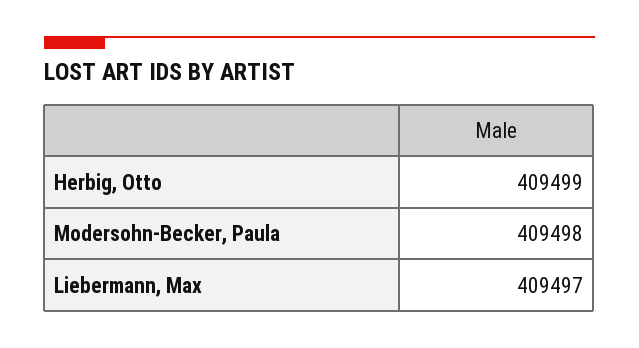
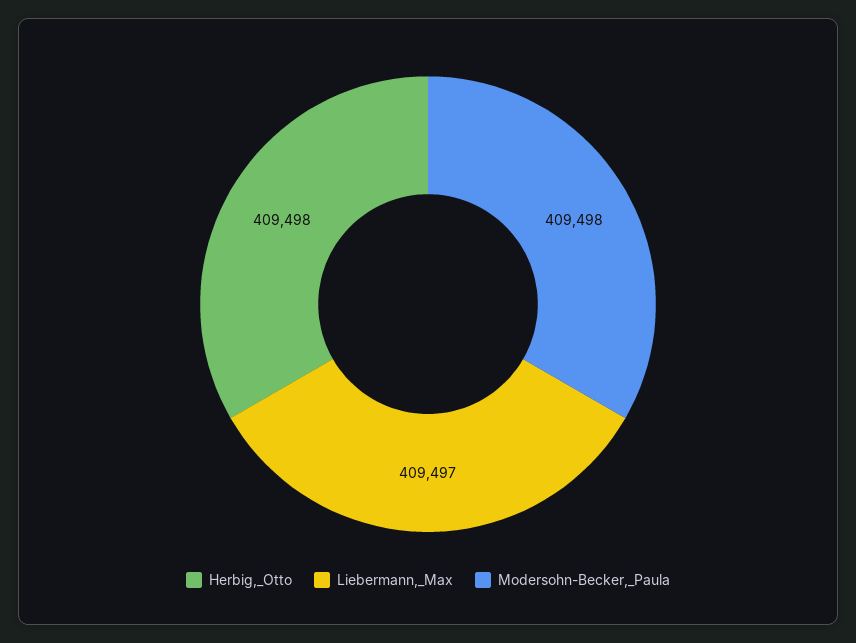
Herbig, Otto: 409499 -> 409498

